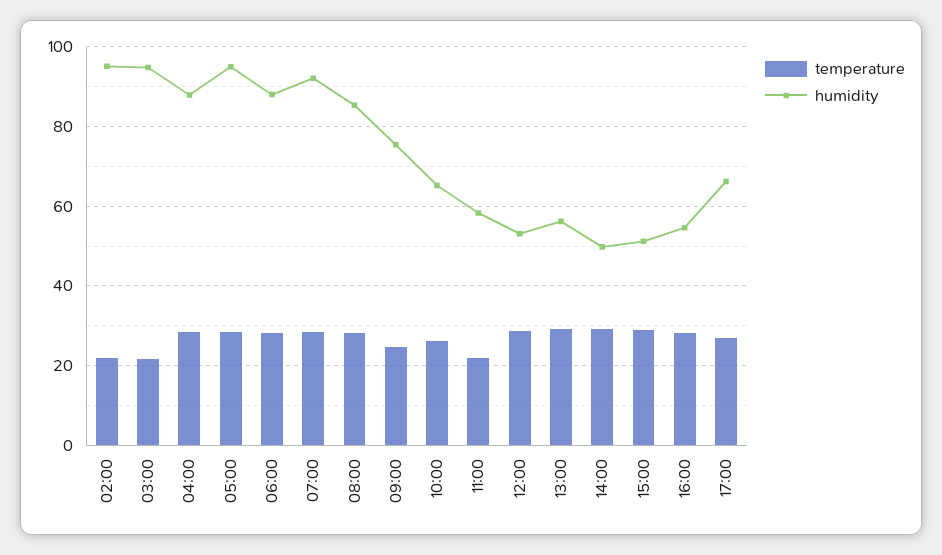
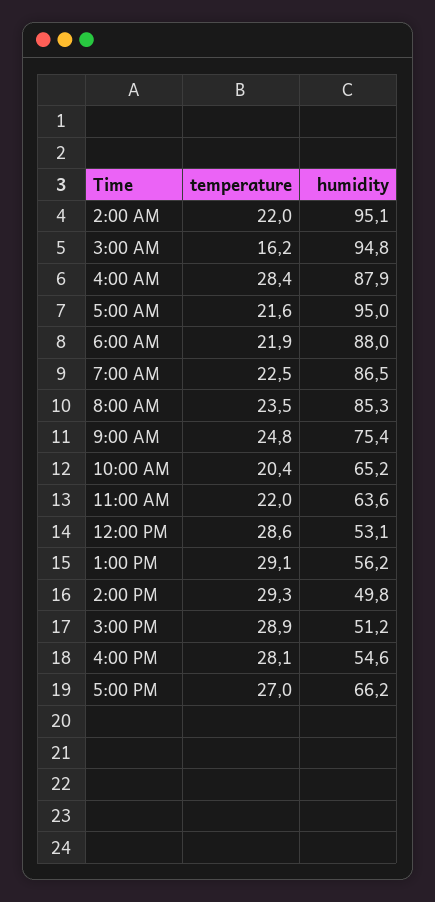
temperature, 03:00: 22 -> 16.2
temperature, 05:00: 28 -> 21.6
temperature, 06:00: 28 -> 21.9
temperature, 07:00: 28 -> 22.5
humidity, 07:00: 92 -> 86.5
temperature, 08:00: 28 -> 23.5
temperature, 10:00: 26 -> 20.4
humidity, 11:00: 58 -> 63.6

